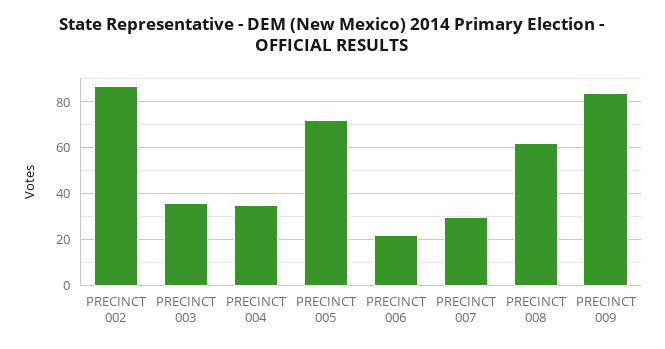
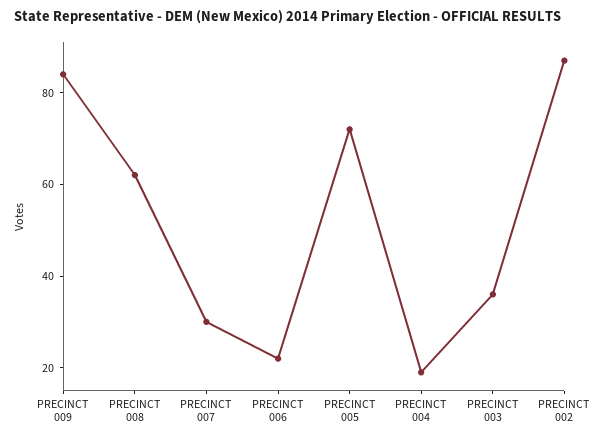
PRECINCT 004: 35 -> 20

